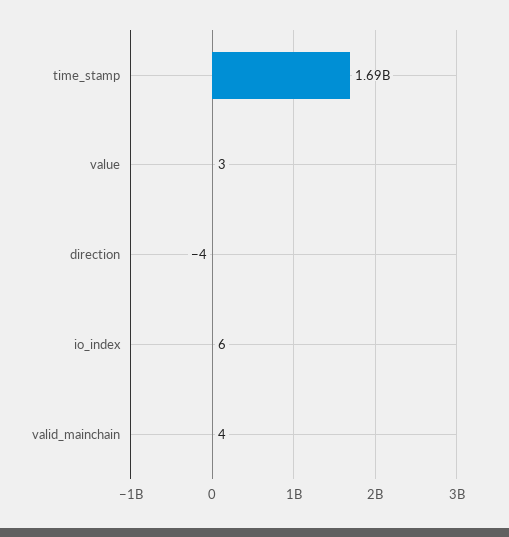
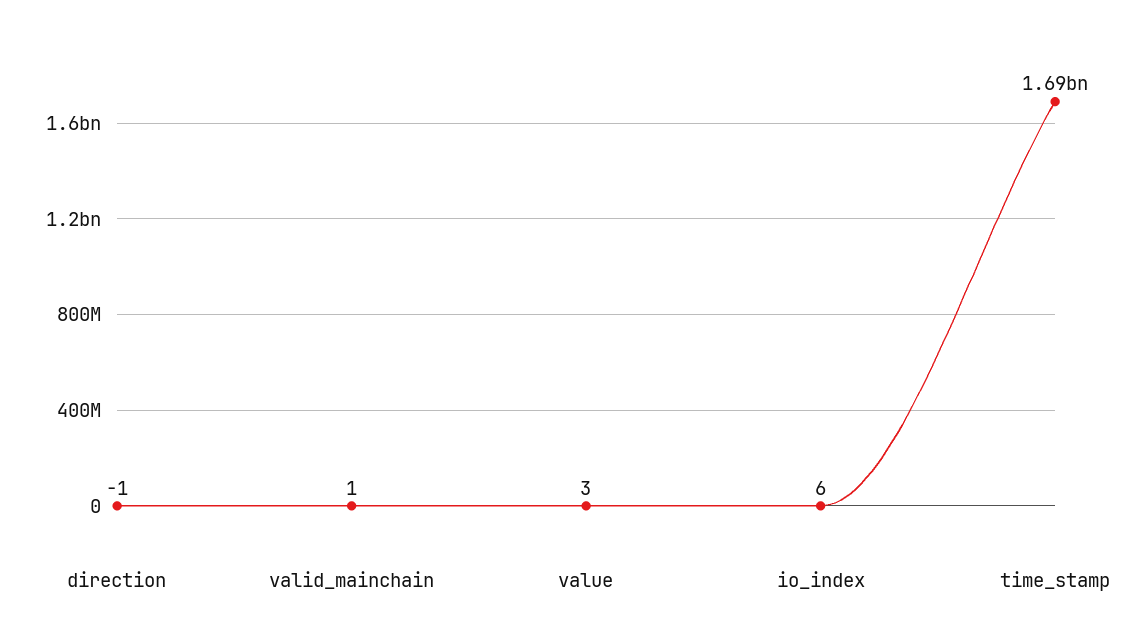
direction: -4 -> -1
valid_mainchain: 4 -> 1

